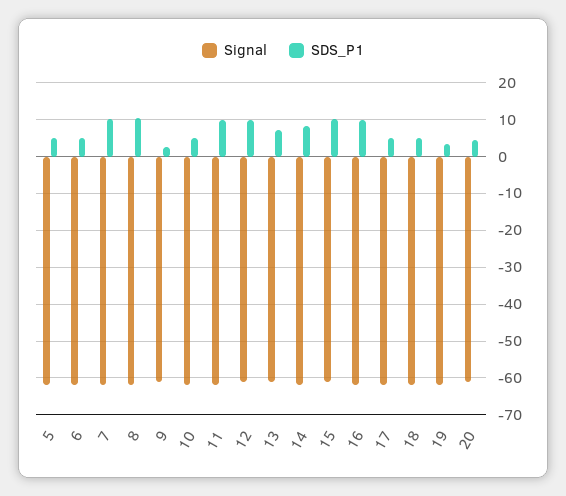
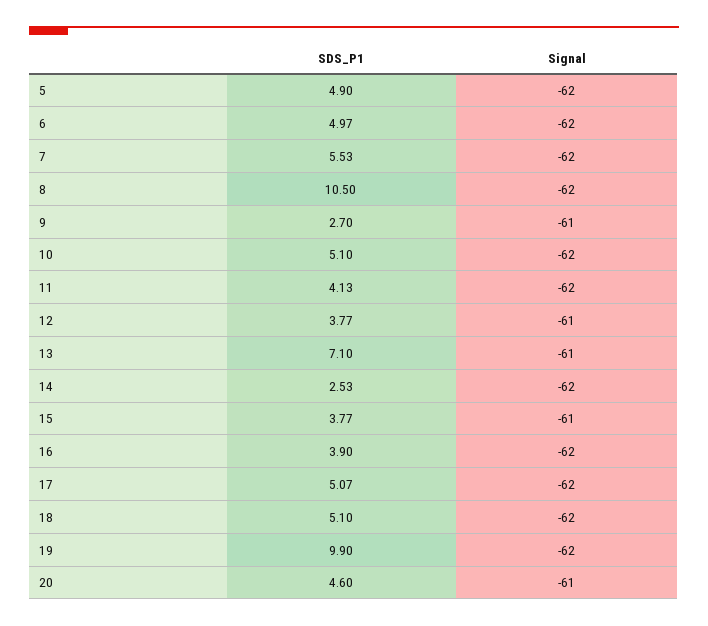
SDS_P1, 7: 10 -> 5.53
SDS_P1, 11: 10 -> 4.13
SDS_P1, 12: 10 -> 3.77
SDS_P1, 14: 8 -> 2.53
SDS_P1, 15: 10 -> 3.77
SDS_P1, 16: 10 -> 3.9
SDS_P1, 19: 4 -> 9.9

